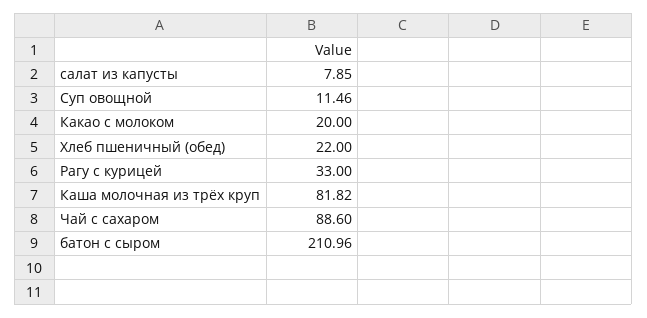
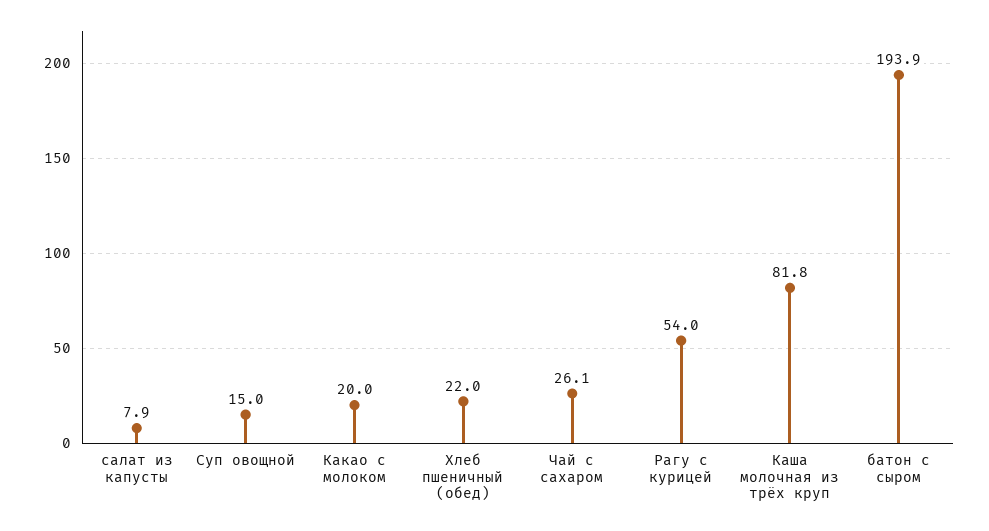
Суп овощной: 11.46 -> 15
Рагу с курицей: 33 -> 54
Чай с сахаром: 88.6 -> 26.1
батон с сыром: 210.96 -> 193.9

